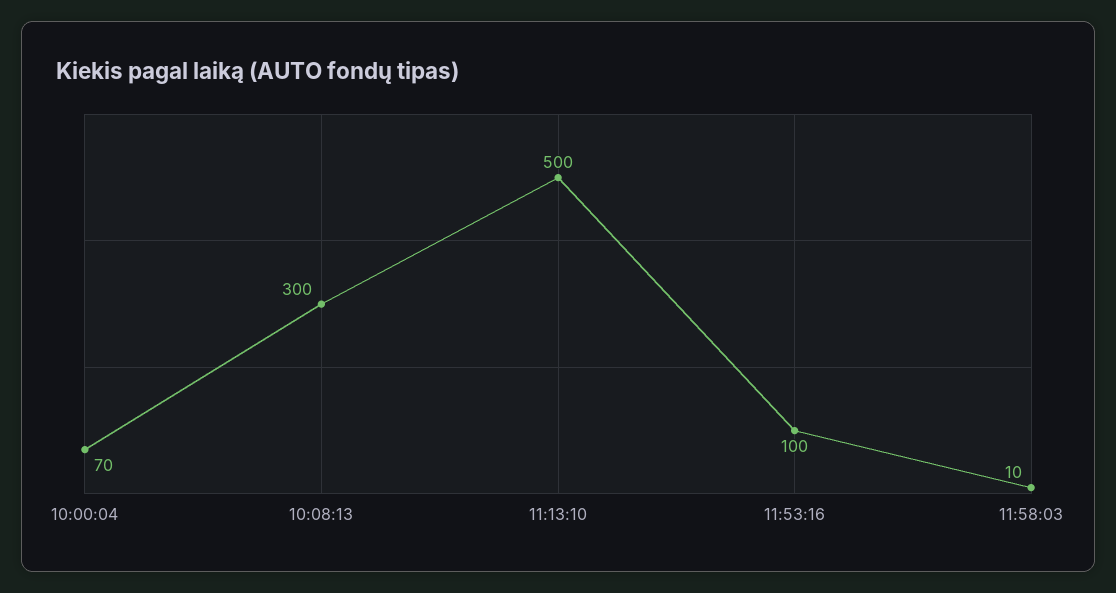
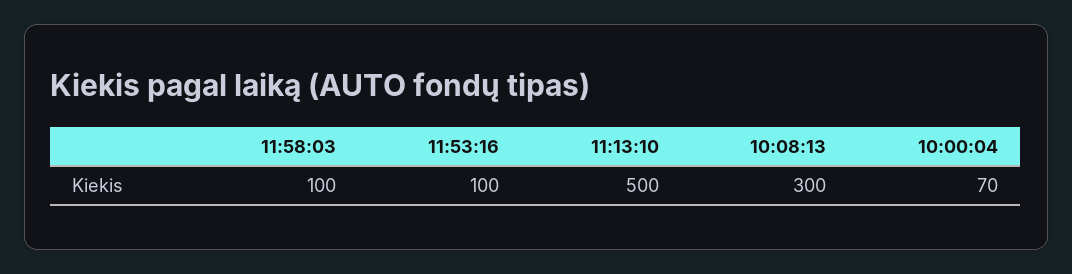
11:58:03: 10 -> 100

